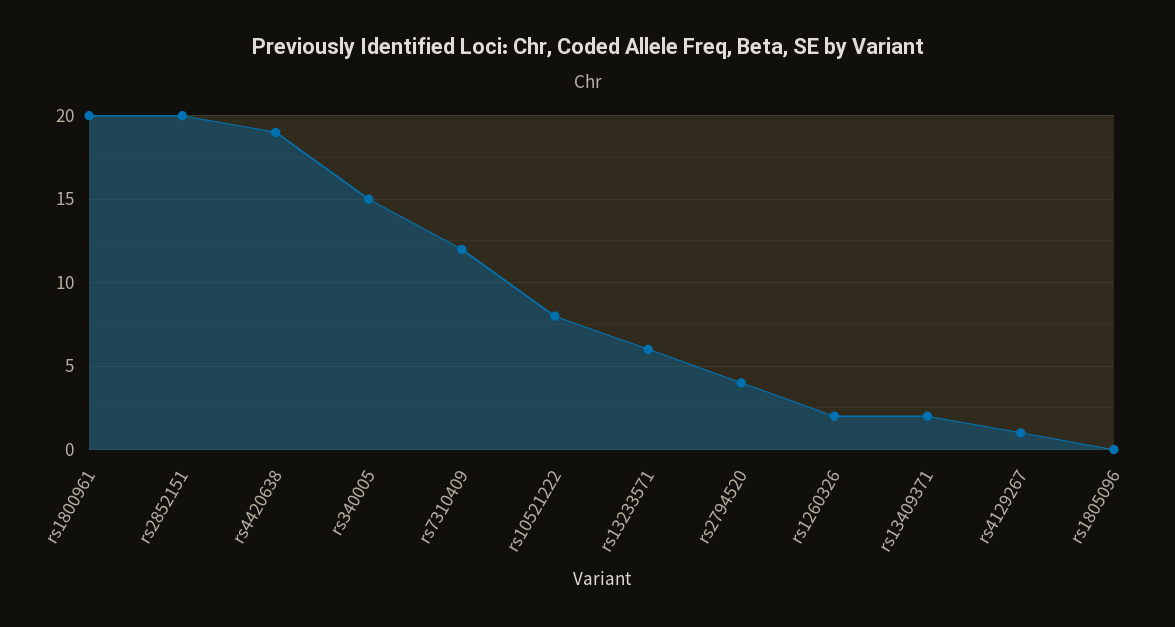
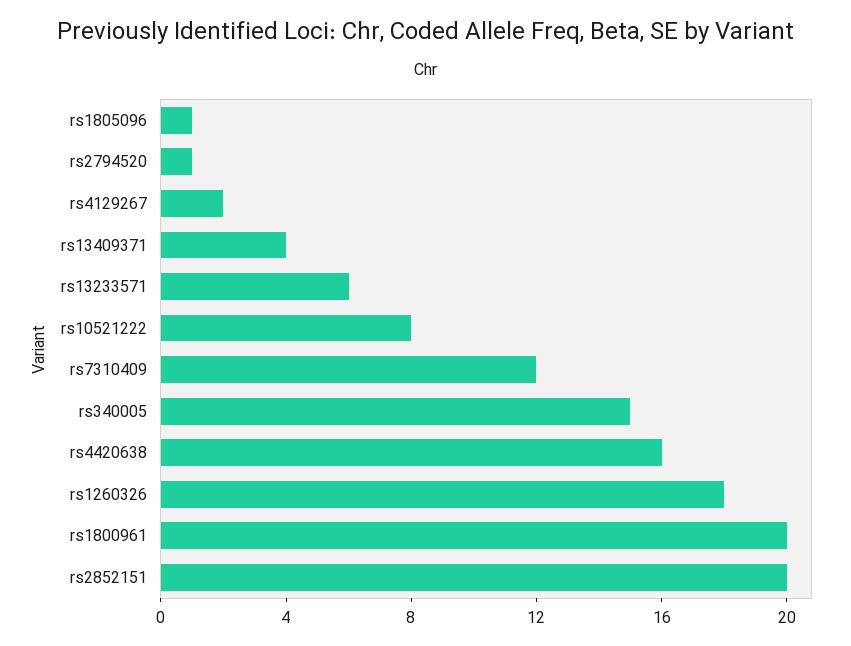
rs4420638: 19 -> 16
rs2794520: 4 -> 1
rs1260326: 2 -> 18
rs13409371: 2 -> 4
rs4129267: 1 -> 2
rs1805096: 0 -> 1

